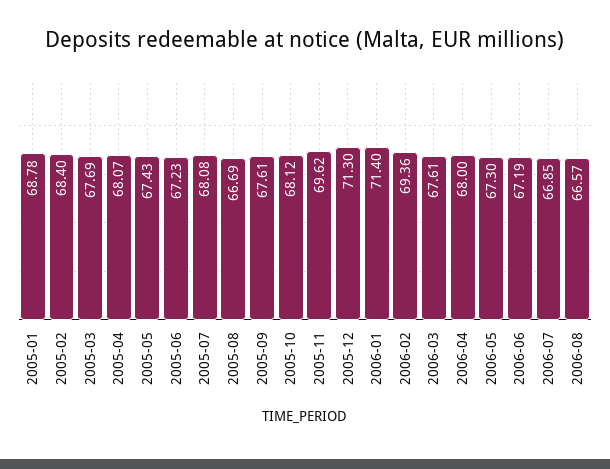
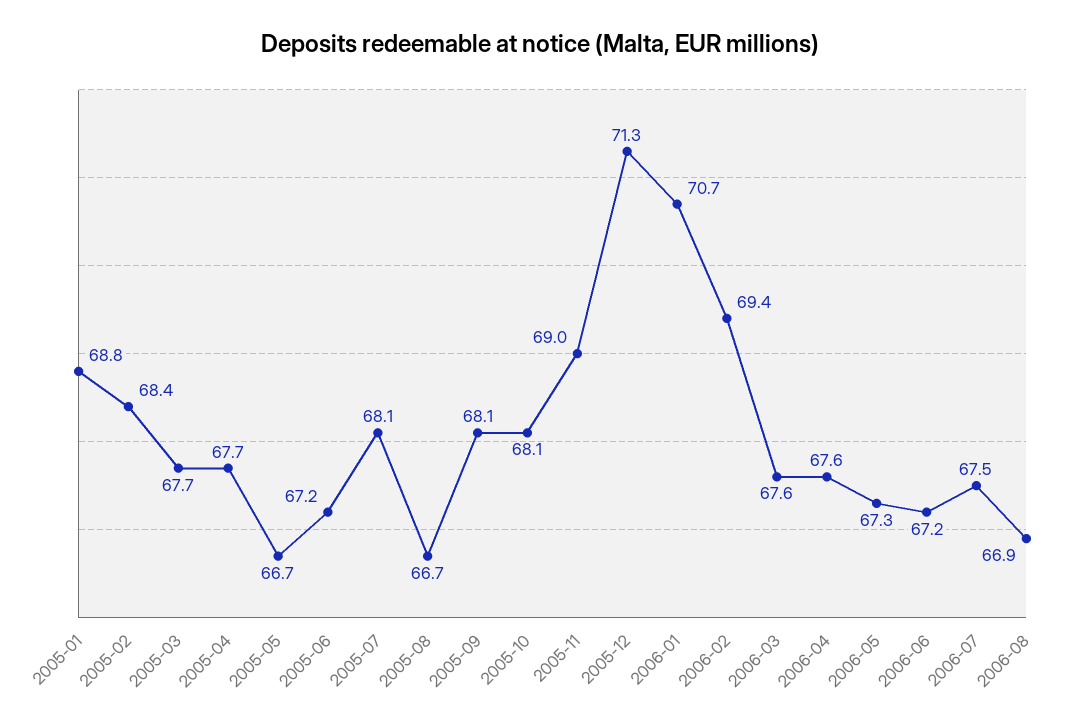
2005-04: 68.07 -> 67.7
2005-05: 67.43 -> 66.7
2005-09: 67.61 -> 68.1
2005-11: 69.62 -> 69
2006-01: 71.4 -> 70.7
2006-04: 68 -> 67.6
2006-07: 66.85 -> 67.5
2006-08: 66.57 -> 66.9

